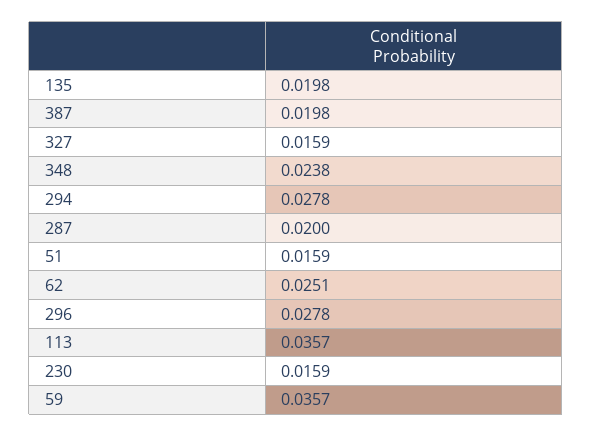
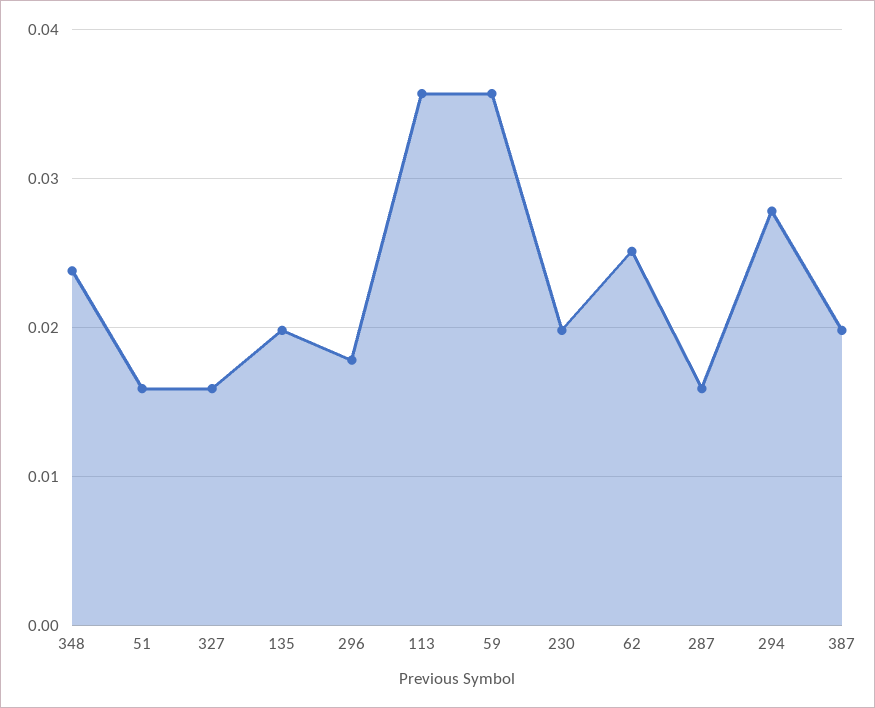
287: 0.02 -> 0.016
296: 0.0278 -> 0.018
230: 0.0159 -> 0.02

